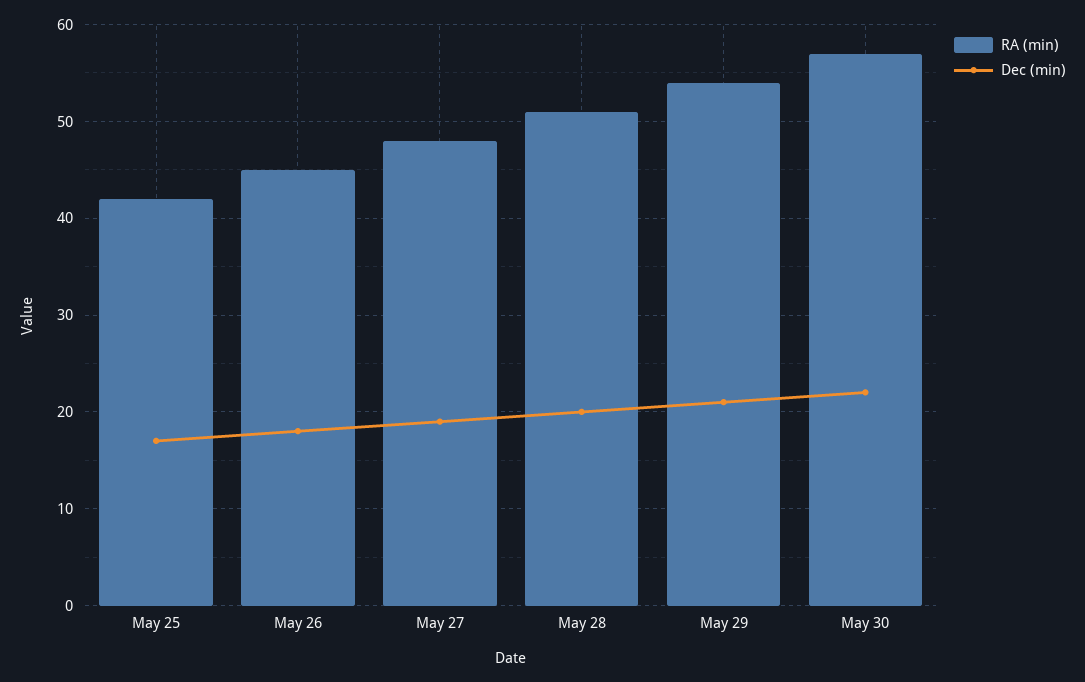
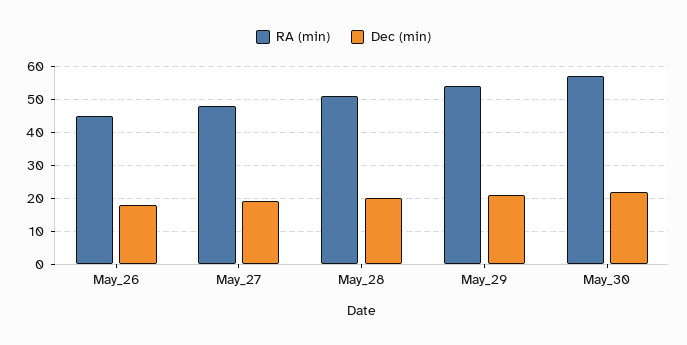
RA (min), May 25: 42 -> none
Dec (min), May 25: 17 -> none

